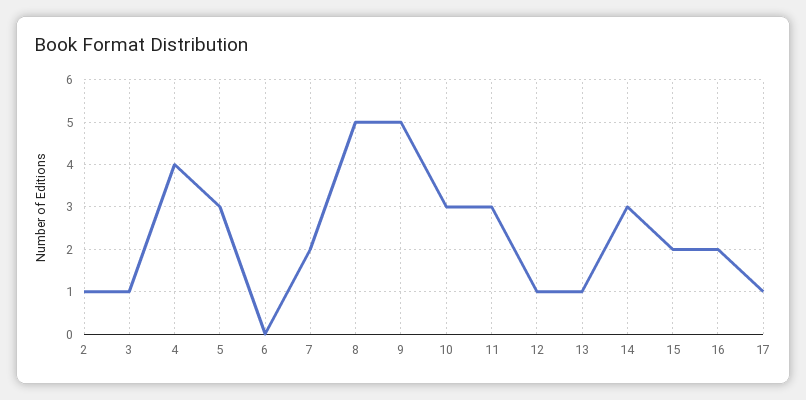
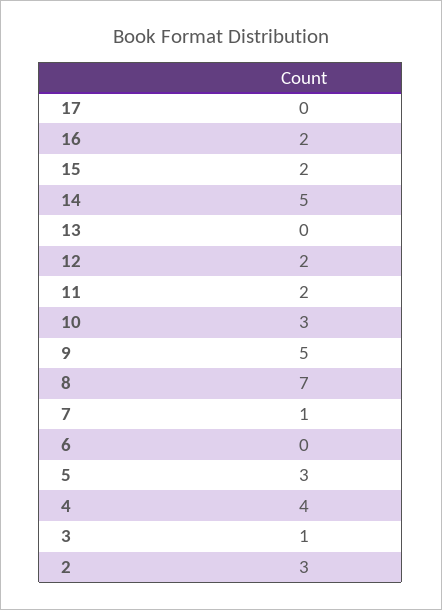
2: 1 -> 3
7: 2 -> 1
8: 5 -> 7
11: 3 -> 2
12: 1 -> 2
13: 1 -> 0
14: 3 -> 5
17: 1 -> 0

